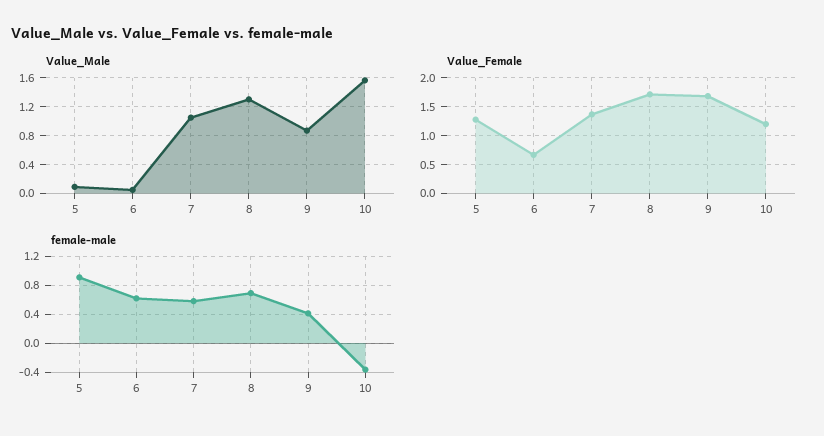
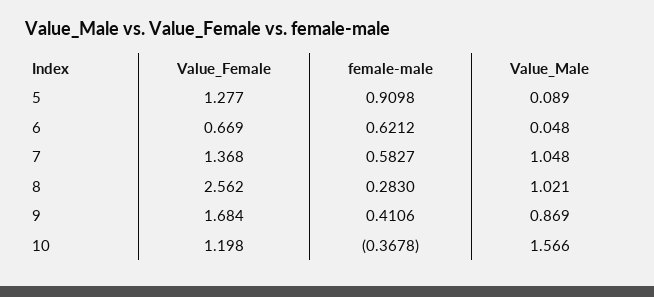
Value_Male, 8: 1.3 -> 1.021
Value_Female, 8: 1.75 -> 2.562
female-male, 8: 0.7 -> 0.283

